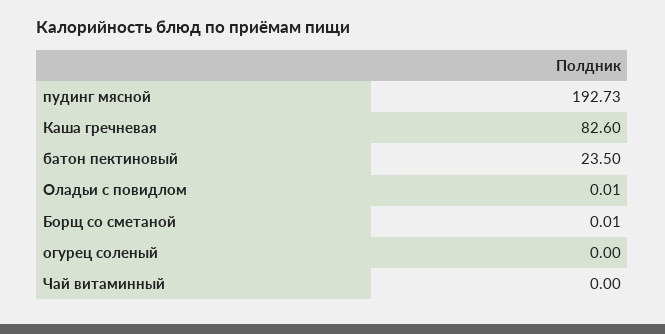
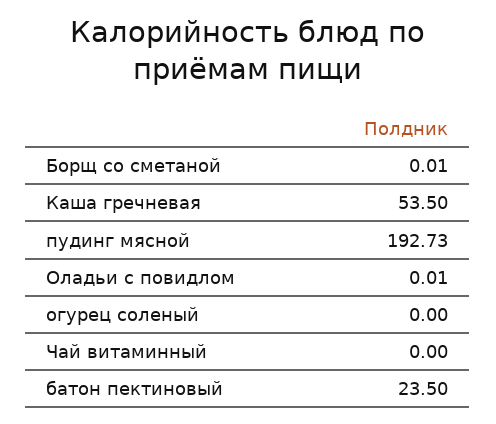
Каша гречневая: 82.6 -> 53.5

